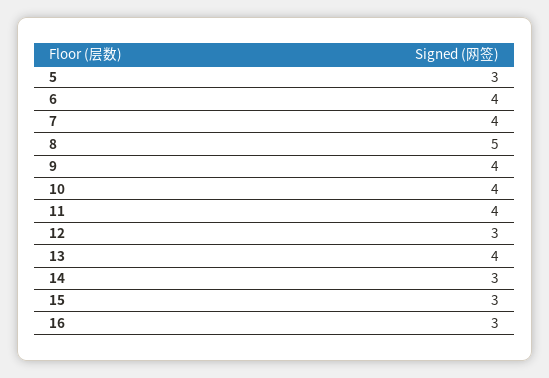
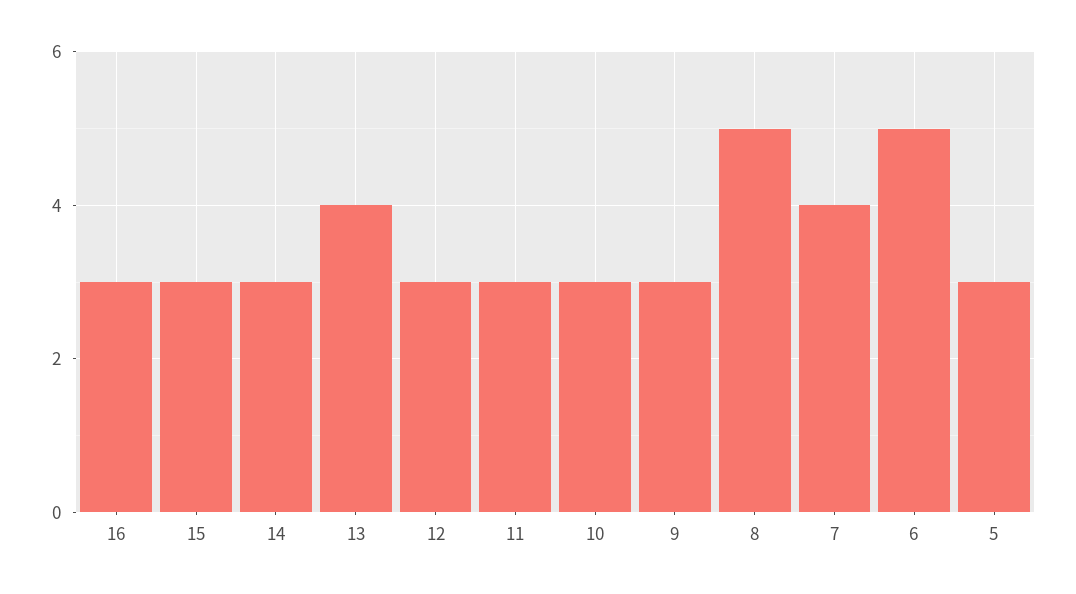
6: 4 -> 5
9: 4 -> 3
10: 4 -> 3
11: 4 -> 3

